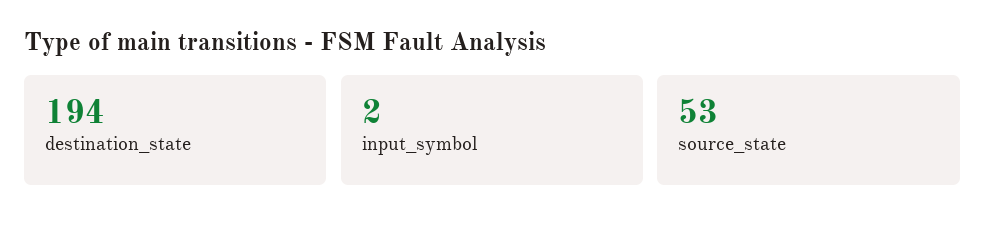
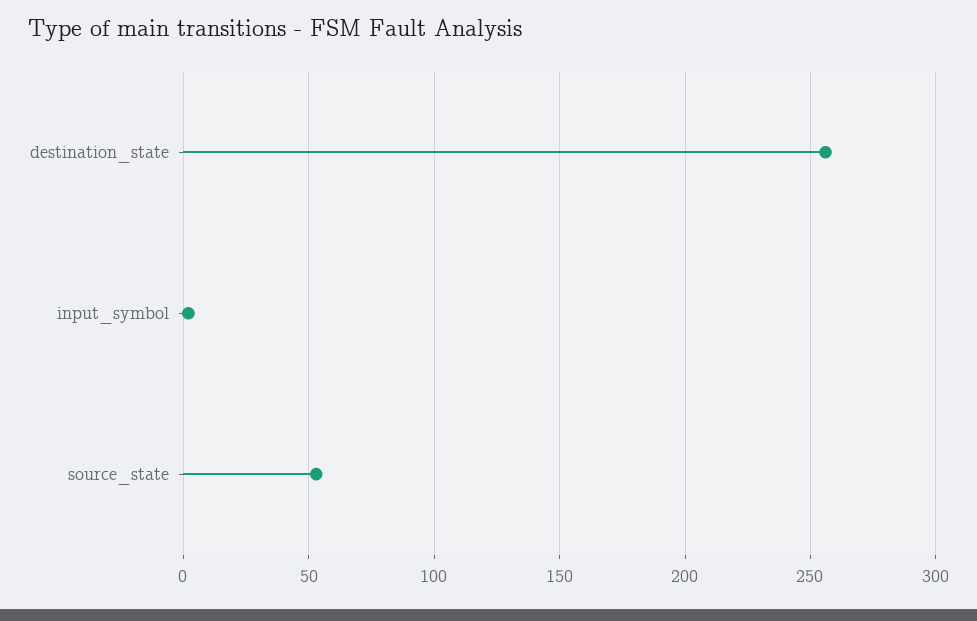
destination_state: 194 -> 255

